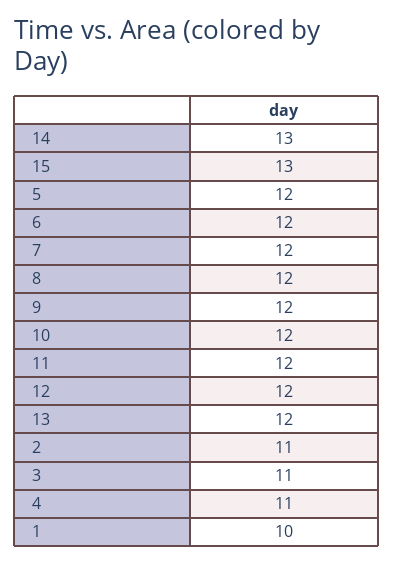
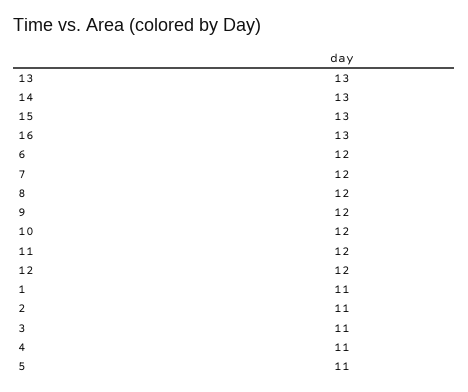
5: 12 -> 11
13: 12 -> 13
1: 10 -> 11
16: none -> 13

